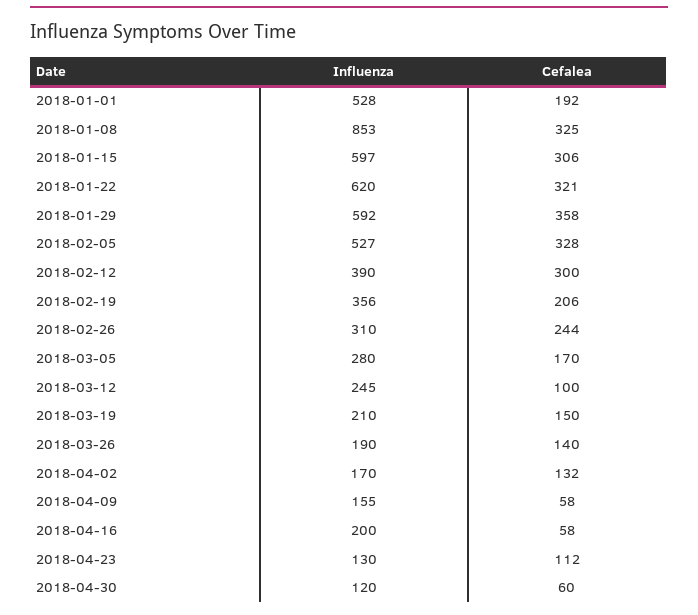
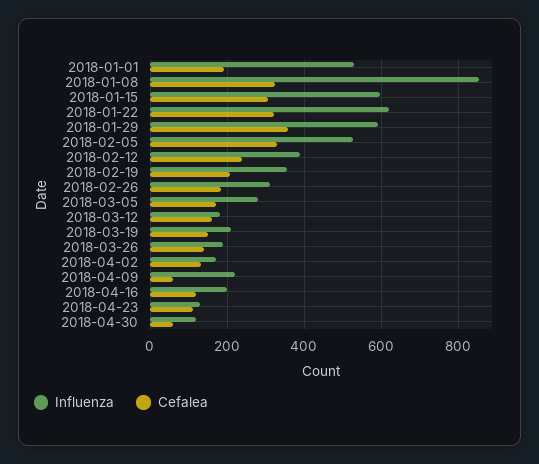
Cefalea, 2018-02-12: 300 -> 240
Cefalea, 2018-02-26: 244 -> 180
Influenza, 2018-03-12: 245 -> 180
Cefalea, 2018-03-12: 100 -> 160
Influenza, 2018-04-09: 155 -> 220
Cefalea, 2018-04-16: 58 -> 120

